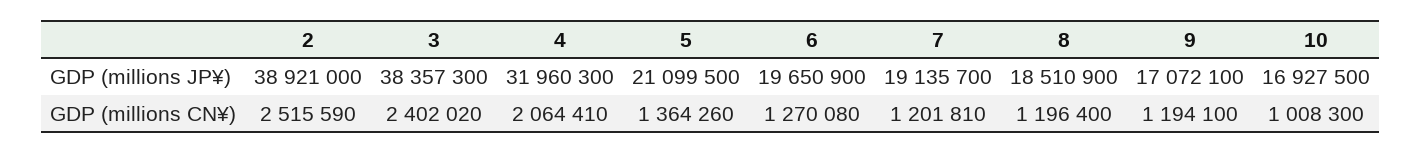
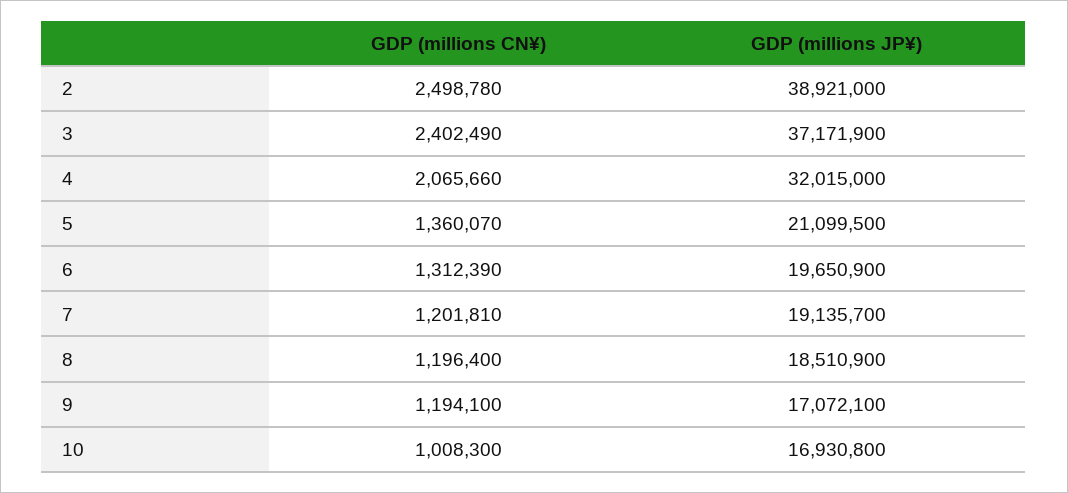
3, GDP (millions JP¥): 38357300 -> 37171900
4, GDP (millions JP¥): 31960300 -> 32015000
10, GDP (millions JP¥): 16927500 -> 16930800
2, GDP (millions CN¥): 2515590 -> 2498780
3, GDP (millions CN¥): 2402020 -> 2402490
4, GDP (millions CN¥): 2064410 -> 2065660
5, GDP (millions CN¥): 1364260 -> 1360070
6, GDP (millions CN¥): 1270080 -> 1312390

